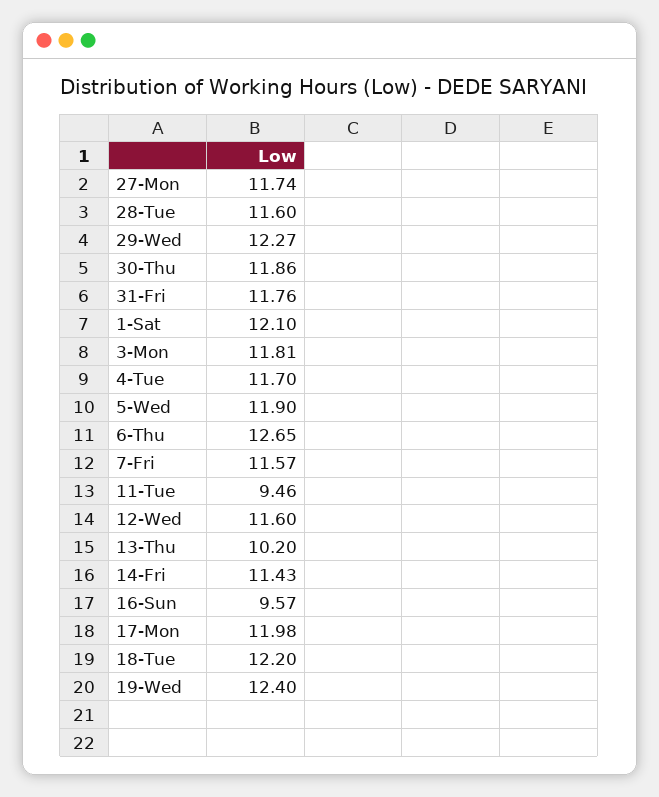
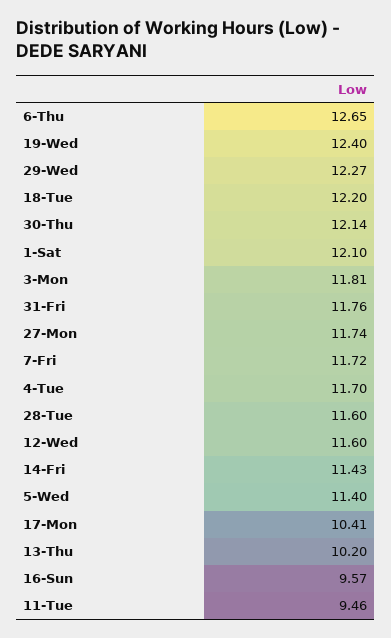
30-Thu: 11.86 -> 12.14
5-Wed: 11.9 -> 11.4
7-Fri: 11.57 -> 11.72
17-Mon: 11.98 -> 10.41

